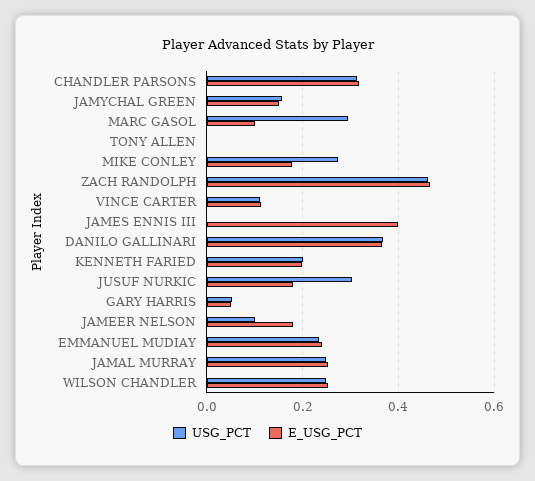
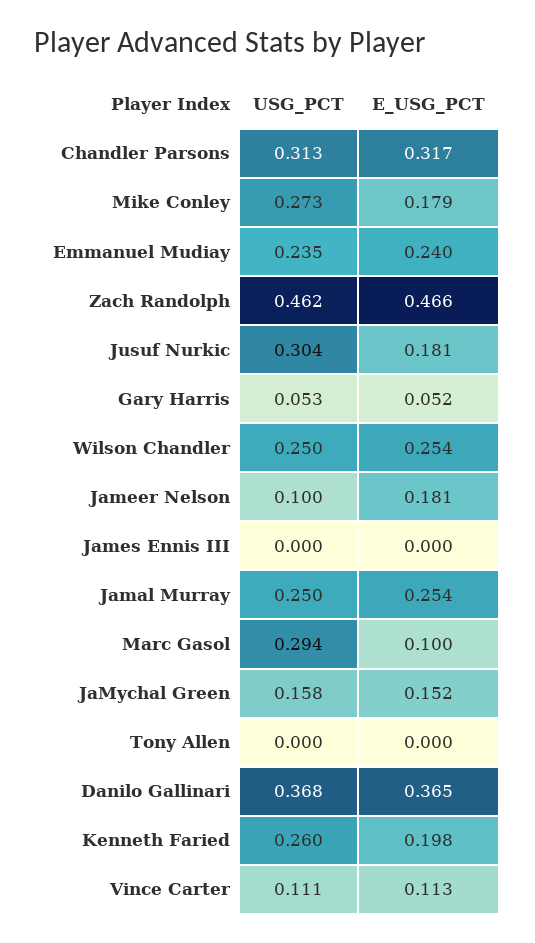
E_USG_PCT, JAMES ENNIS III: 0.4 -> 0
USG_PCT, KENNETH FARIED: 0.2 -> 0.26

